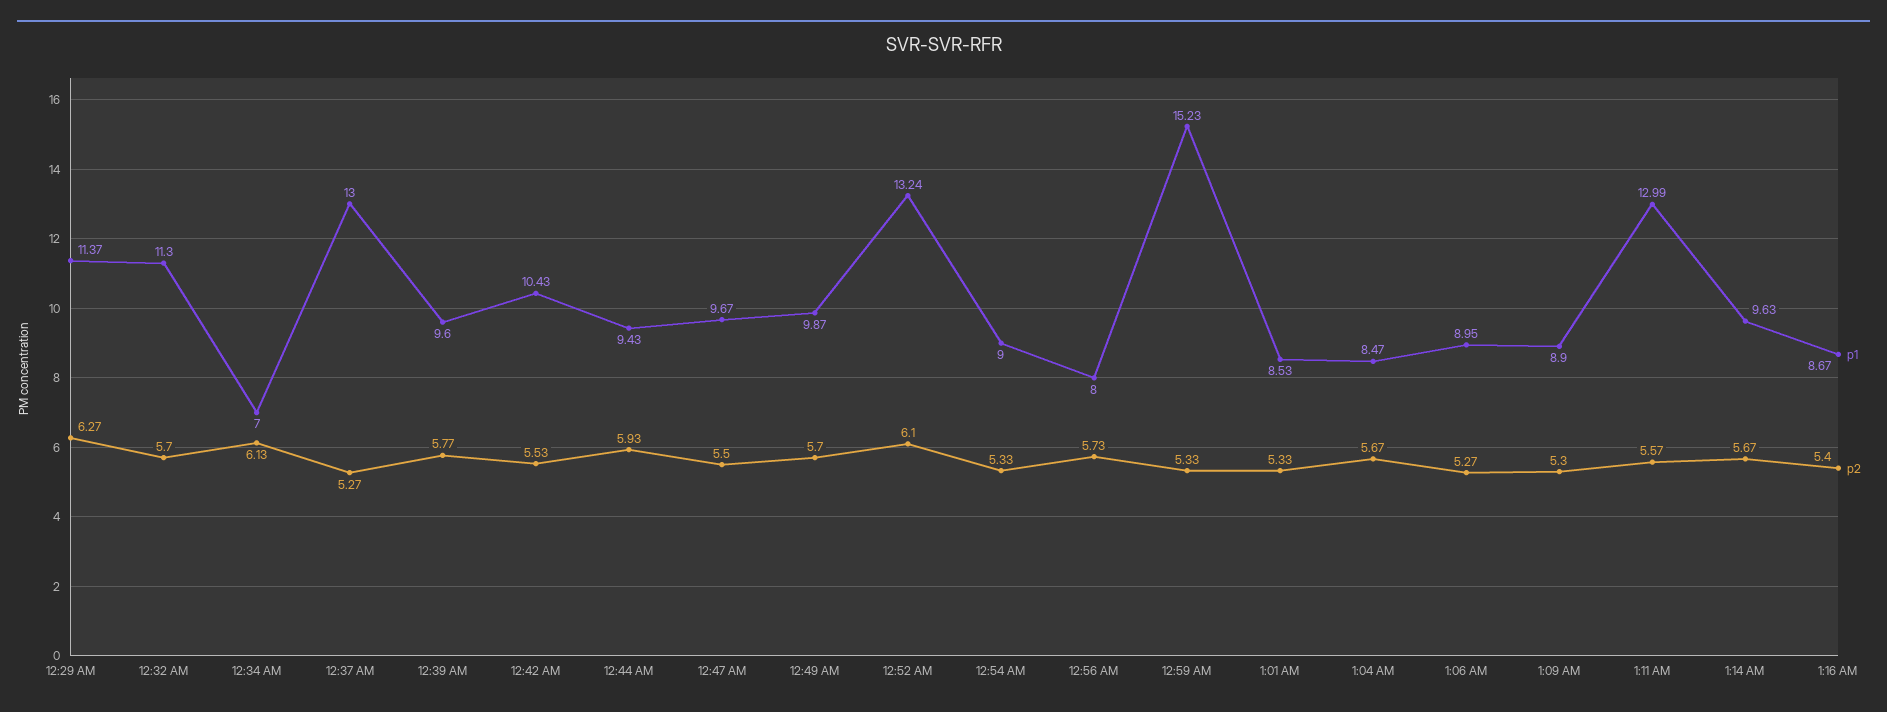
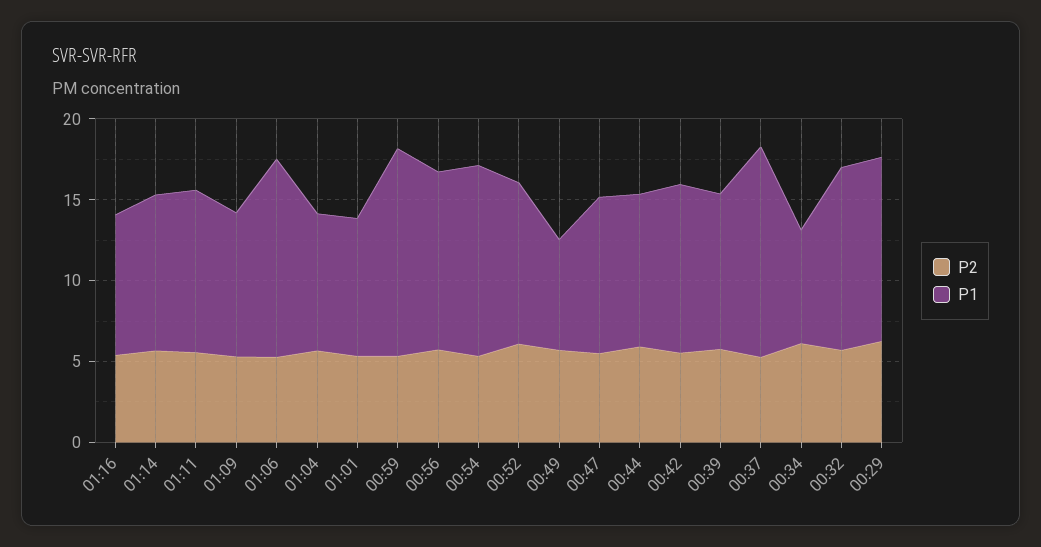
p1, 12:49 AM: 9.87 -> 7
p1, 12:52 AM: 13.24 -> 10
p1, 12:54 AM: 9 -> 12
p1, 12:56 AM: 8 -> 11
p1, 12:59 AM: 15.23 -> 13
p1, 1:06 AM: 8.95 -> 12
p1, 1:11 AM: 12.99 -> 10

